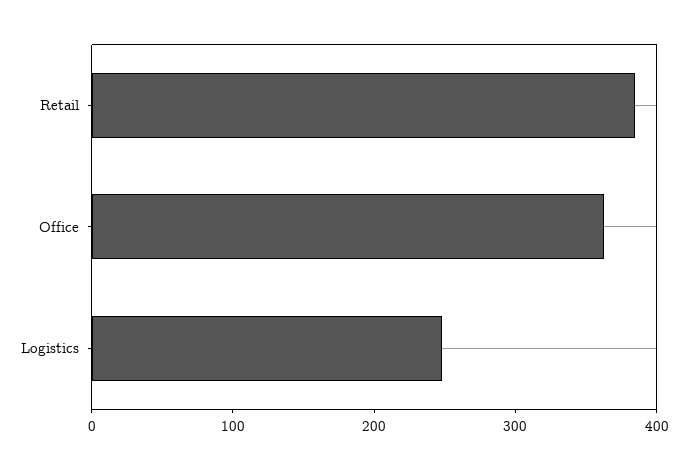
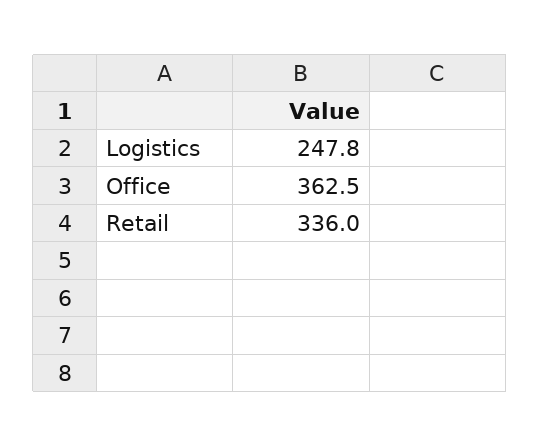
Retail: 380 -> 336

